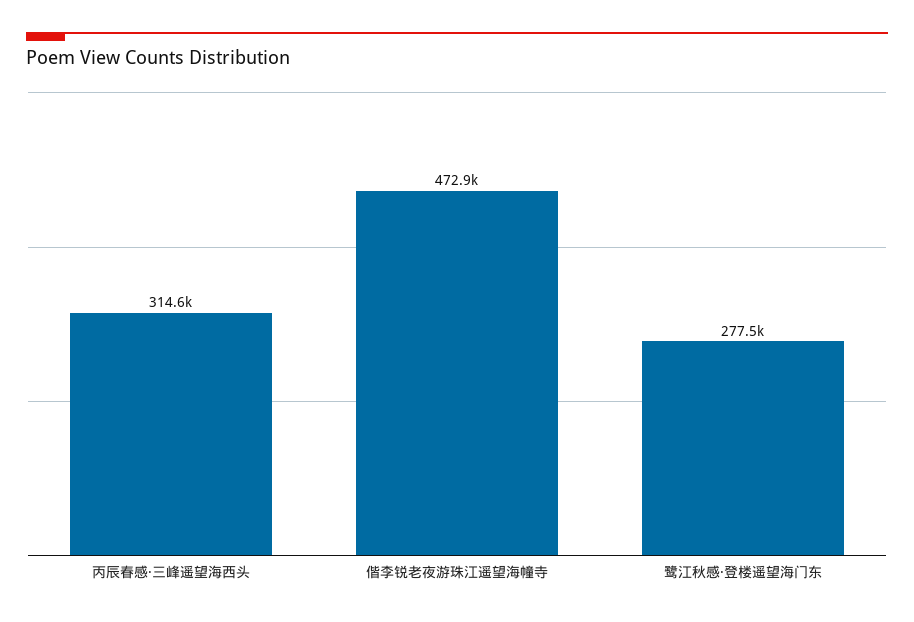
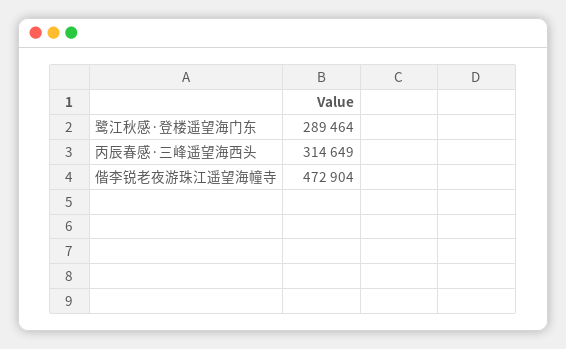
鹭江秋感·登楼遥望海门东: 277500 -> 289464

